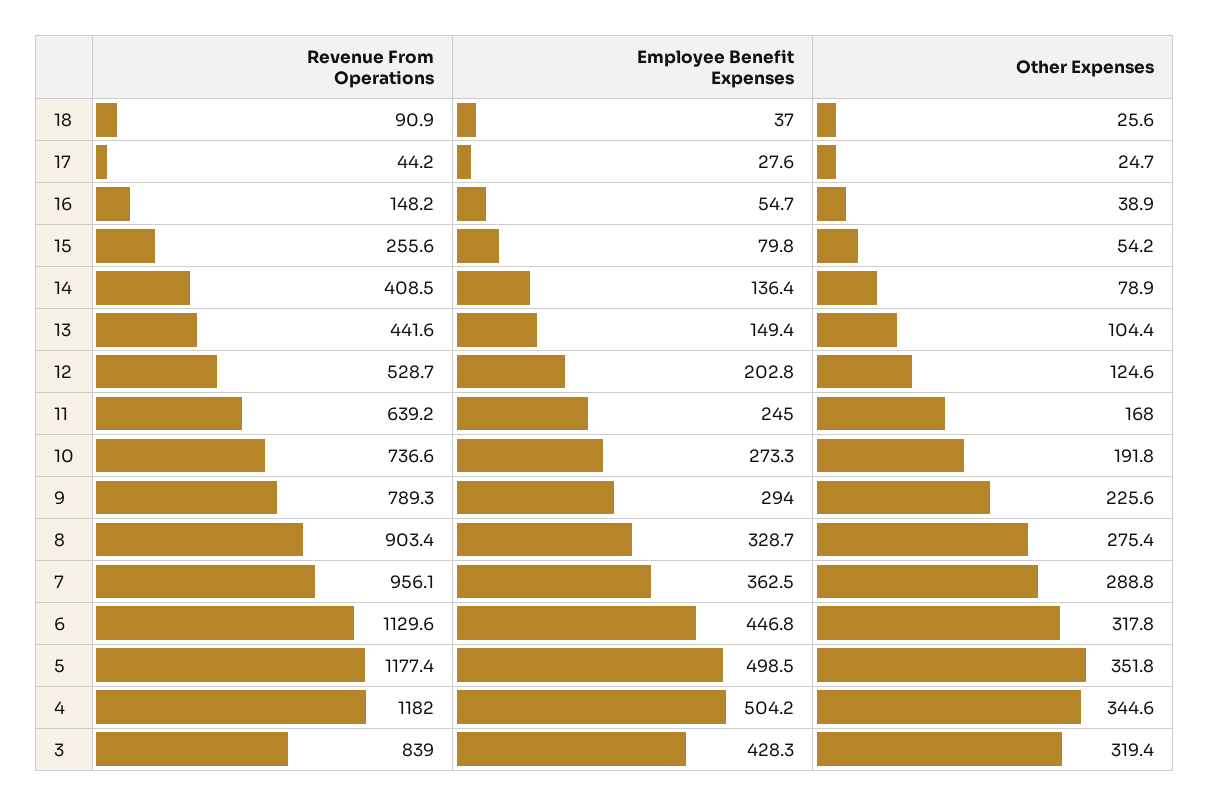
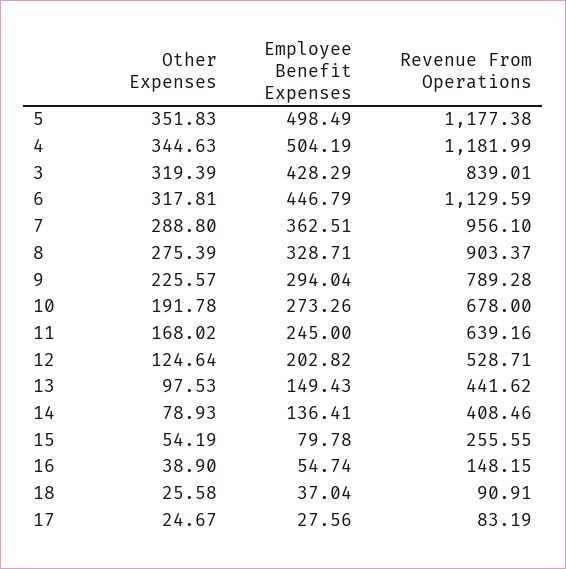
Revenue From Operations, 17: 44.2 -> 83.19
Other Expenses, 13: 104.4 -> 97.53
Revenue From Operations, 10: 736.6 -> 678

